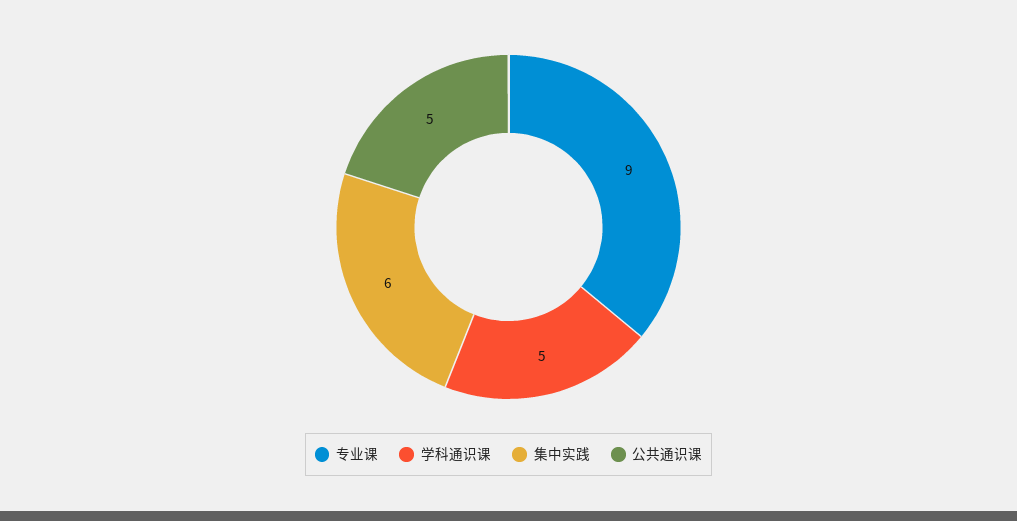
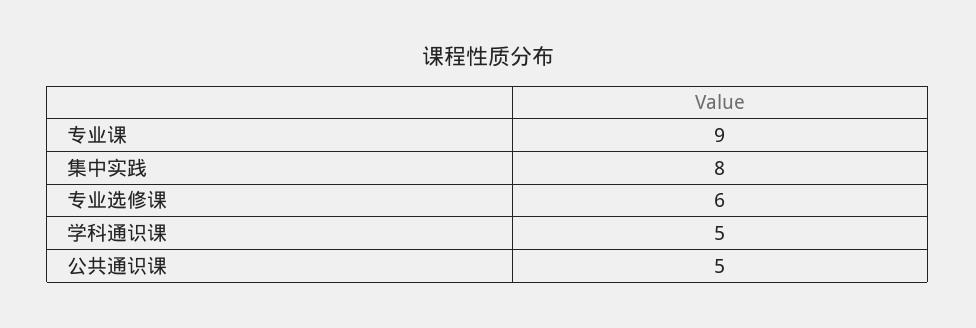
集中实践: 6 -> 8
专业选修课: none -> 6

